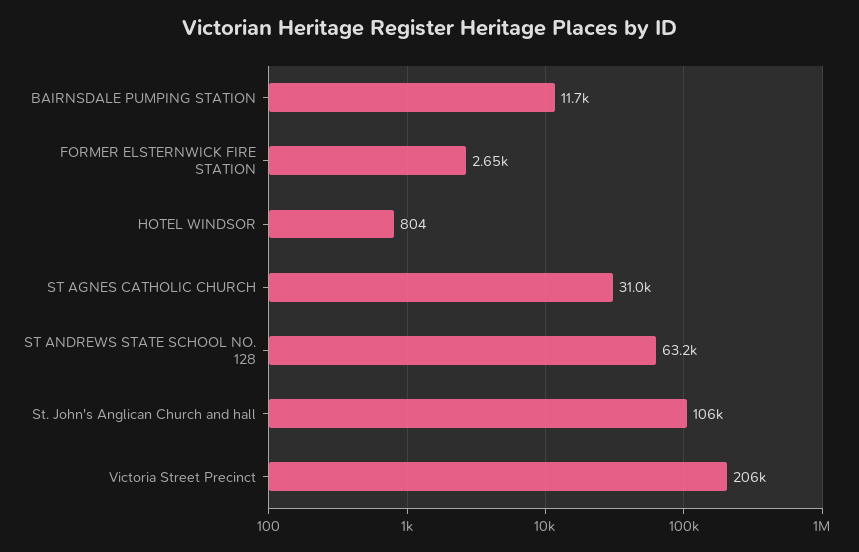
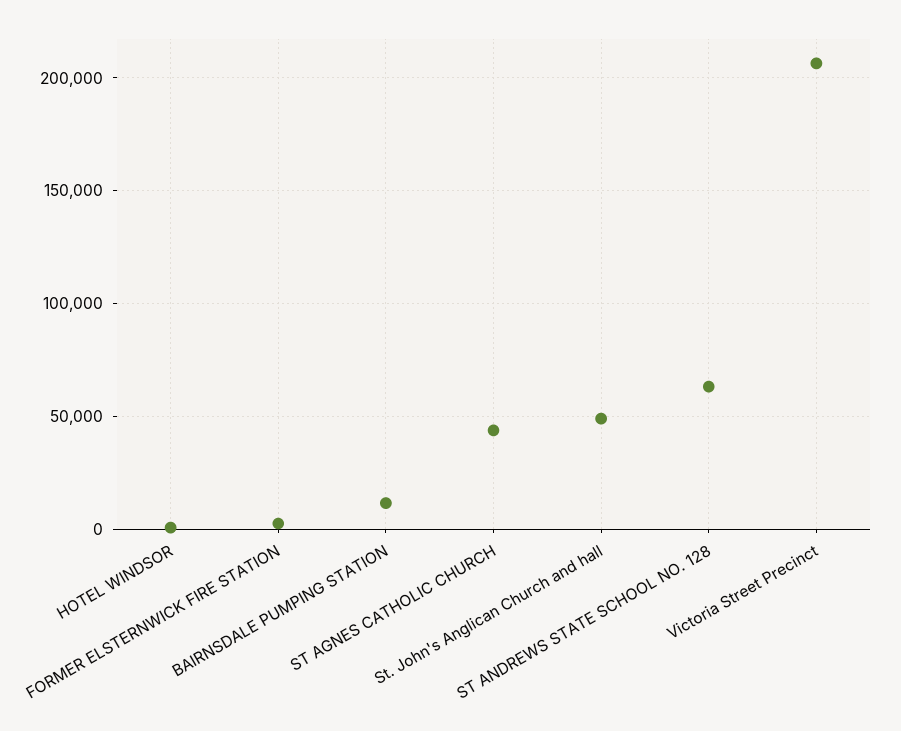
ST AGNES CATHOLIC CHURCH: 31000 -> 45000
St. John's Anglican Church and hall: 106000 -> 50000

